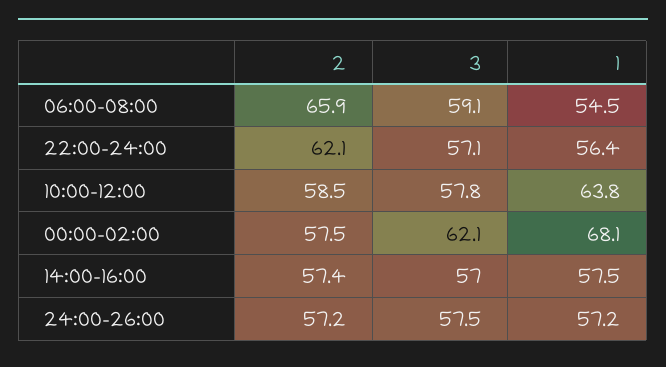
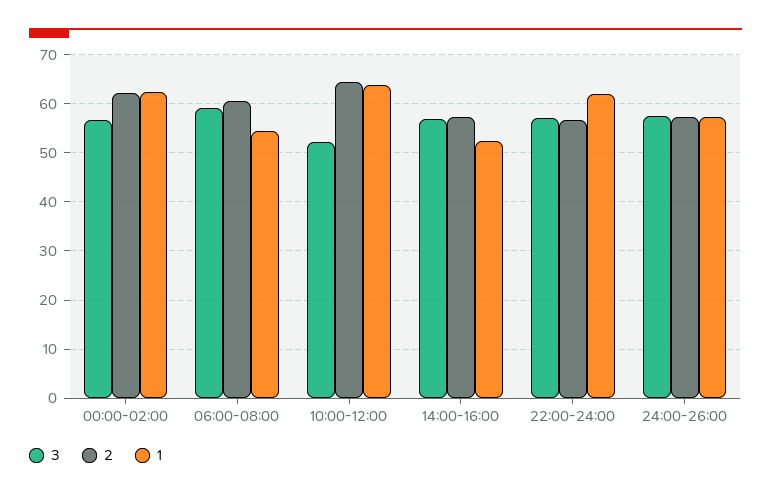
2, 06:00-08:00: 65.9 -> 60
2, 22:00-24:00: 62.1 -> 56
1, 22:00-24:00: 56.4 -> 62
2, 10:00-12:00: 58.5 -> 64
3, 10:00-12:00: 57.8 -> 52
2, 00:00-02:00: 57.5 -> 62
3, 00:00-02:00: 62.1 -> 56
1, 00:00-02:00: 68.1 -> 62
1, 14:00-16:00: 57.5 -> 52

